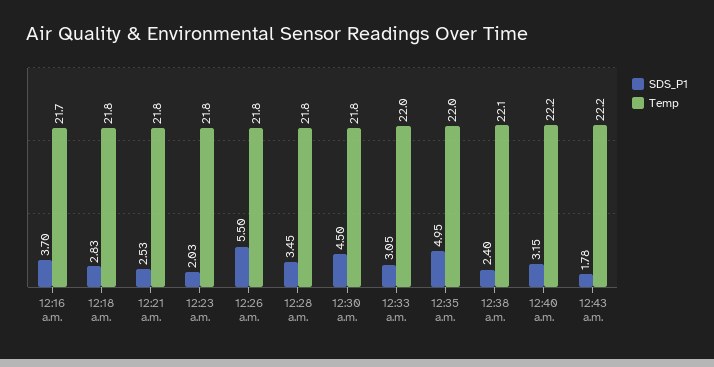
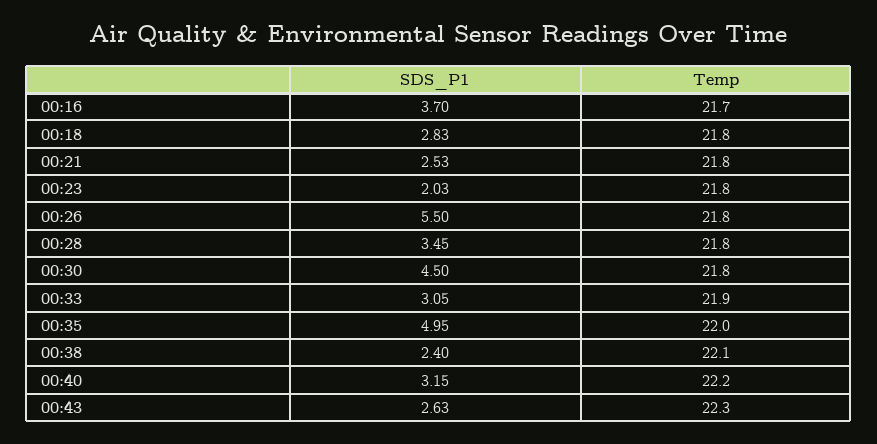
Temp, 12:33 a.m.: 22 -> 21.9
SDS_P1, 12:43 a.m.: 1.78 -> 2.63
Temp, 12:43 a.m.: 22.2 -> 22.3

